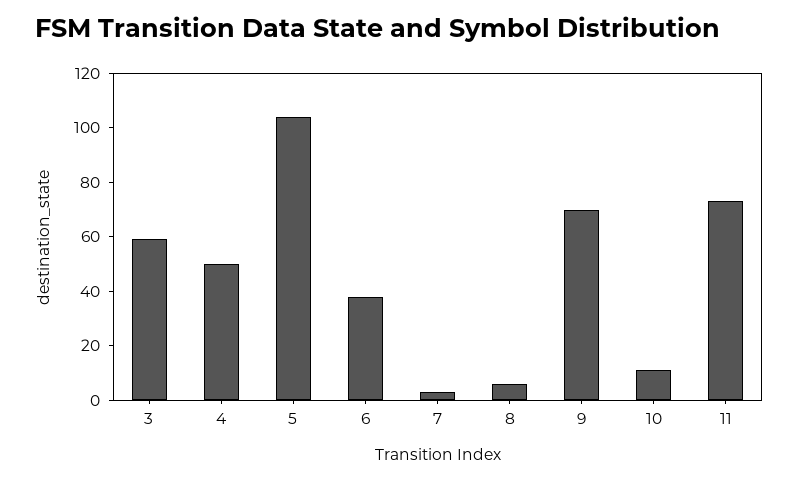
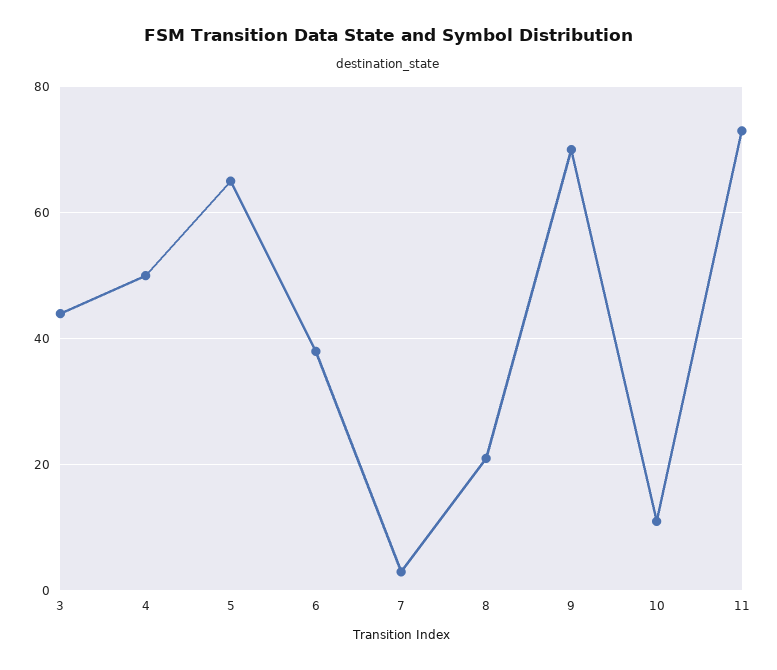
3: 60 -> 45
5: 105 -> 65
8: 5 -> 20

